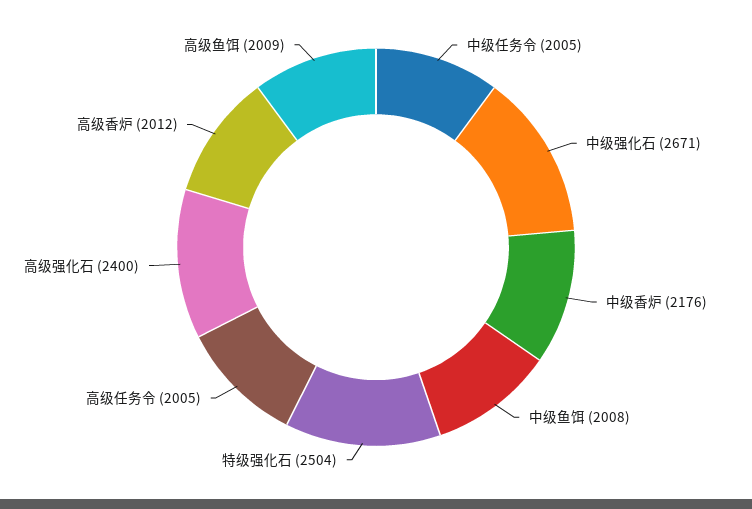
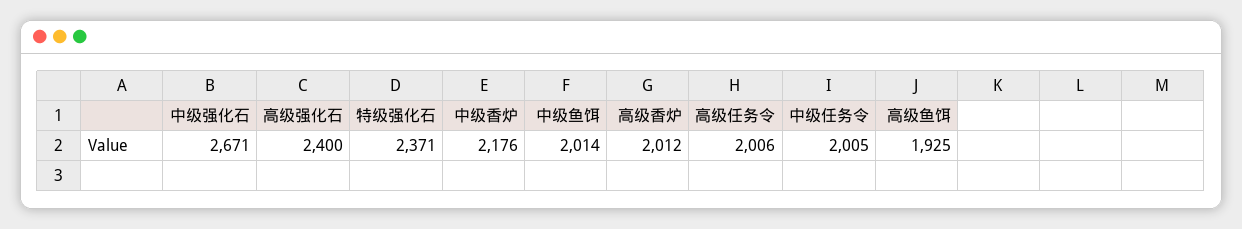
中级鱼饵: 2008 -> 2014
特级强化石: 2504 -> 2371
高级任务令: 2005 -> 2006
高级鱼饵: 2009 -> 1925

